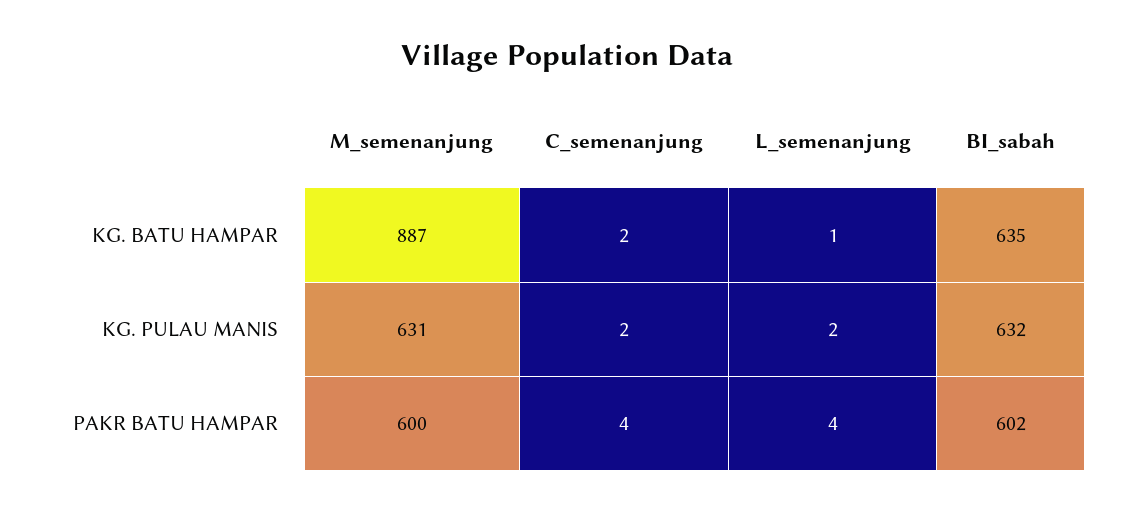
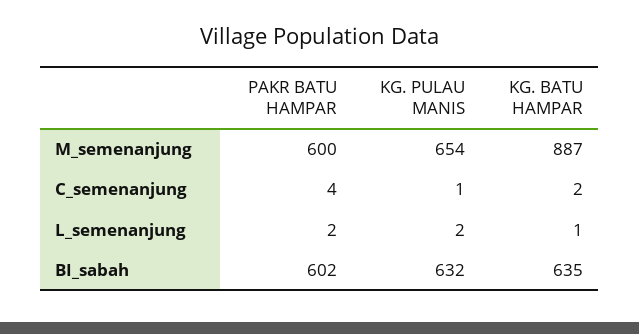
M_semenanjung, KG. PULAU MANIS: 631 -> 654
C_semenanjung, KG. PULAU MANIS: 2 -> 1
L_semenanjung, PAKR BATU HAMPAR: 4 -> 2

